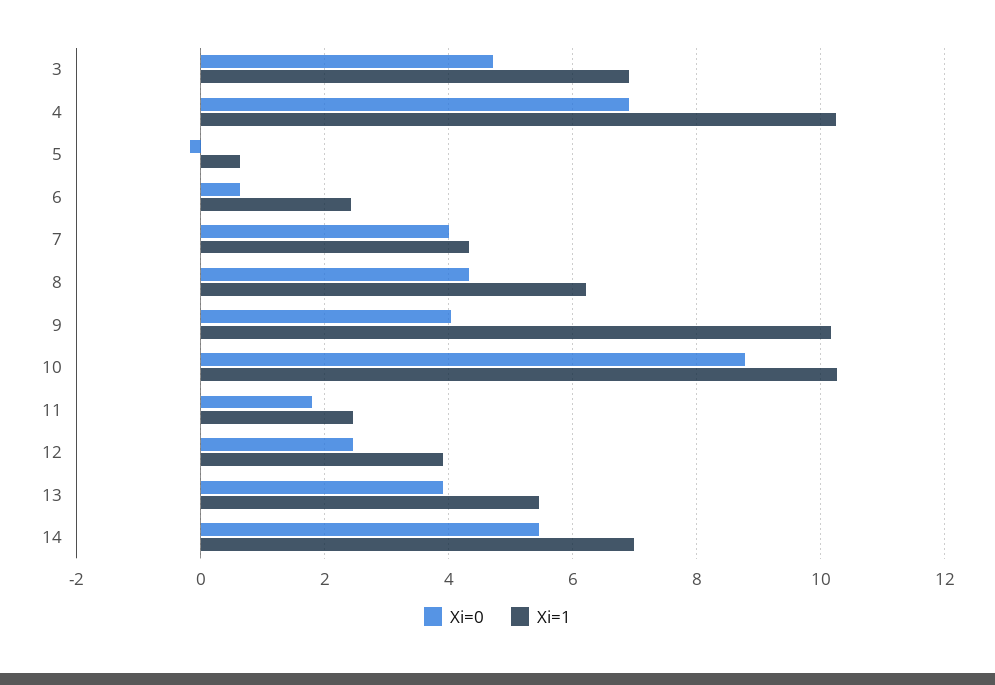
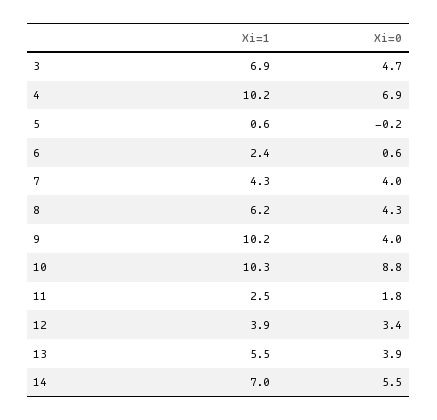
Xi=0, 12: 2.4 -> 3.4

